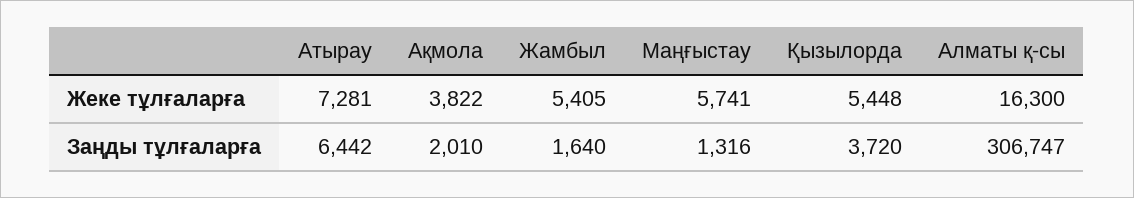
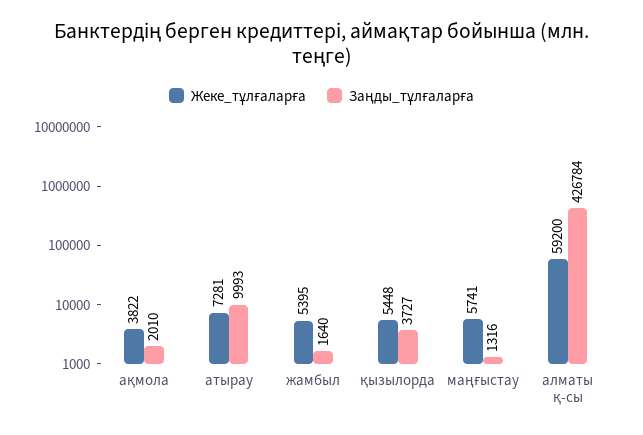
Жеке тұлғаларға, Жамбыл: 5405 -> 5395
Жеке тұлғаларға, Алматы қ-сы: 16300 -> 59200
Заңды тұлғаларға, Атырау: 6442 -> 9993
Заңды тұлғаларға, Қызылорда: 3720 -> 3727
Заңды тұлғаларға, Алматы қ-сы: 306747 -> 426784

